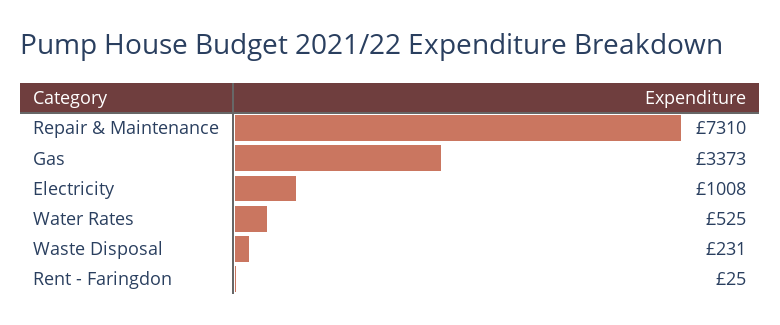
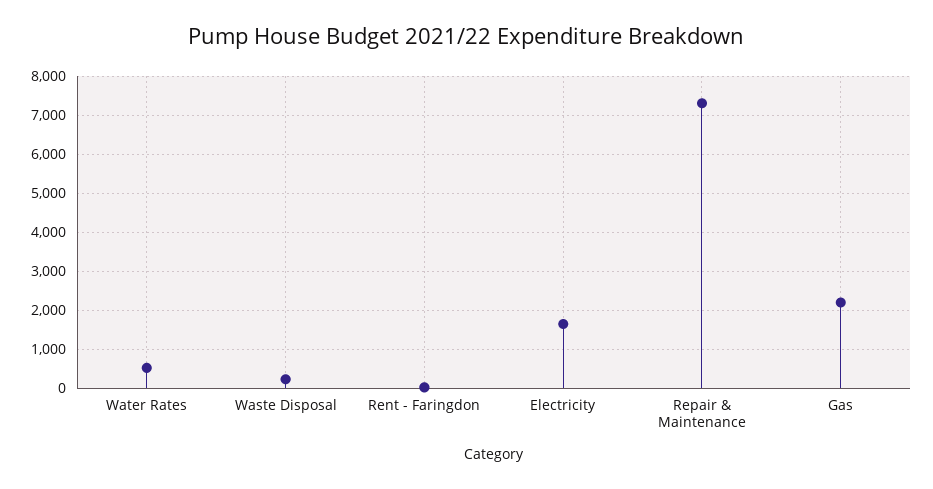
Gas: 3373 -> 2200
Electricity: 1008 -> 1600

